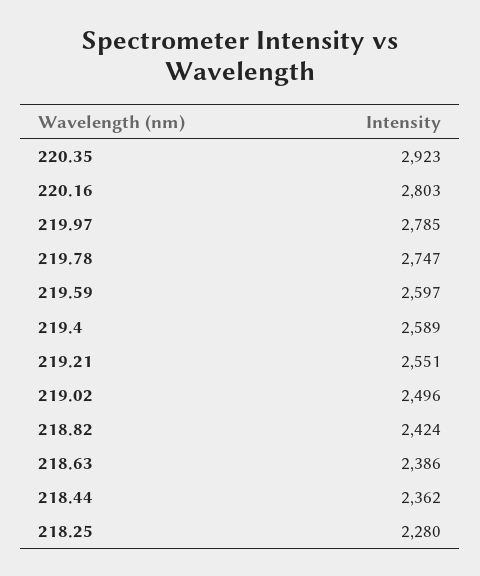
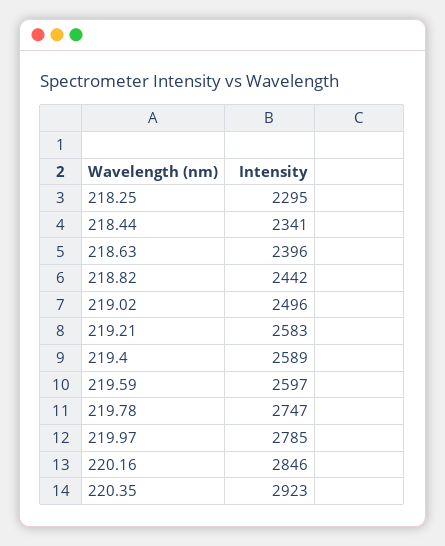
220.16: 2803 -> 2846
219.21: 2551 -> 2583
218.82: 2424 -> 2442
218.63: 2386 -> 2396
218.44: 2362 -> 2341
218.25: 2280 -> 2295

